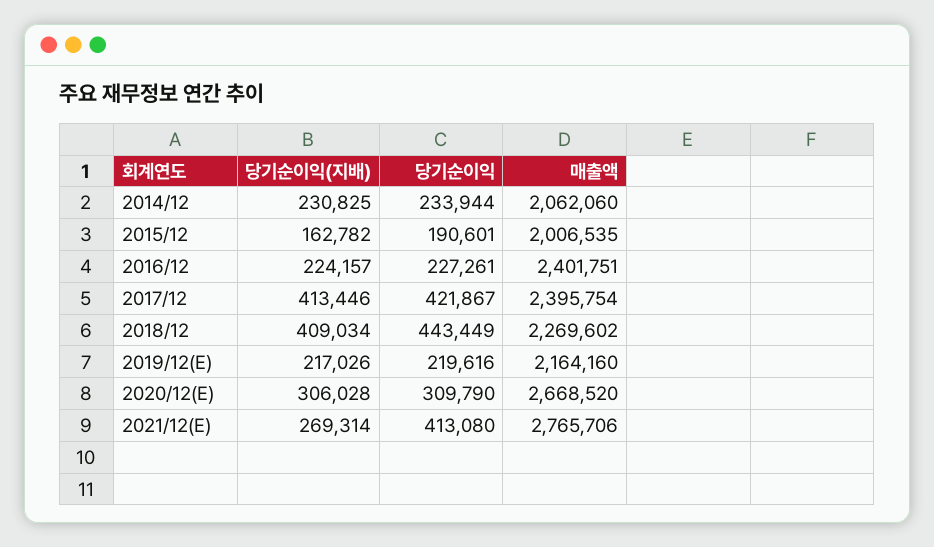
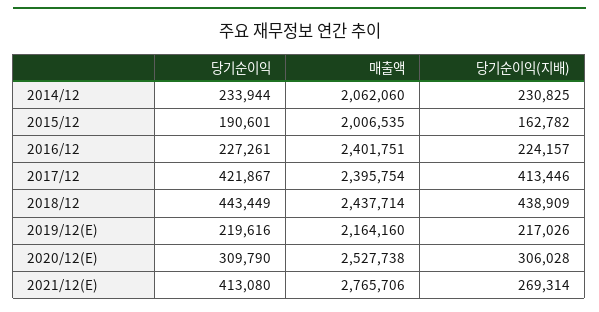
당기순이익(지배), 2018/12: 409034 -> 438909
매출액, 2018/12: 2269602 -> 2437714
매출액, 2020/12(E): 2668520 -> 2527738

